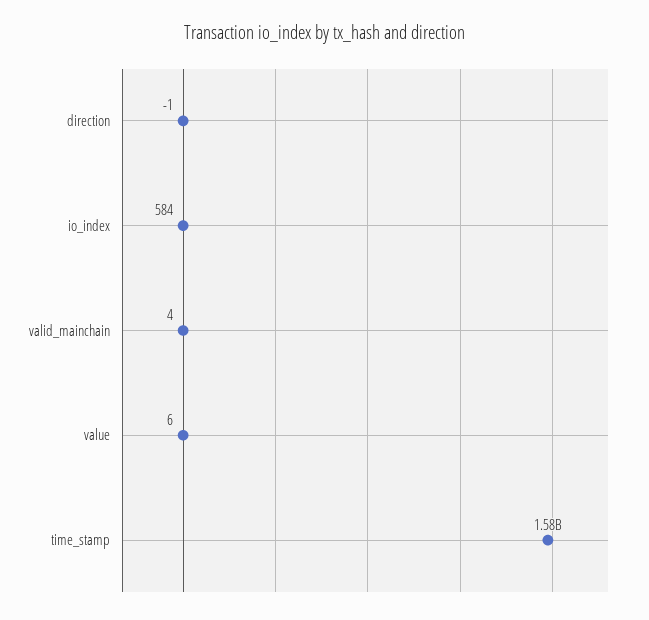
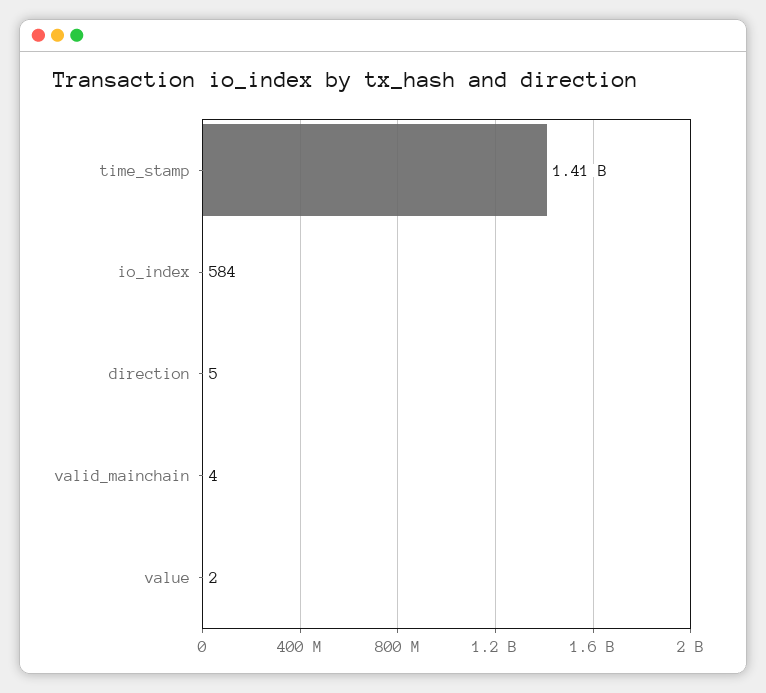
direction: -1 -> 5
value: 6 -> 2
time_stamp: 1580000000 -> 1410000000

